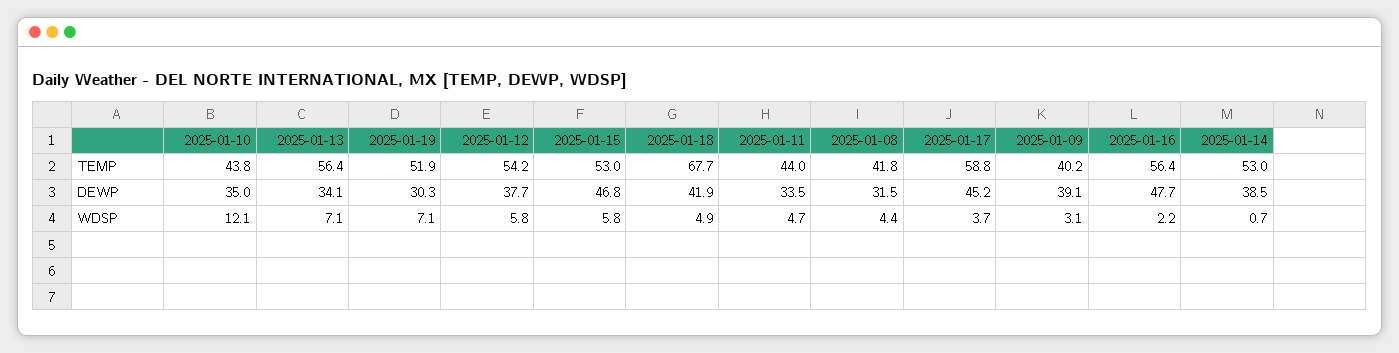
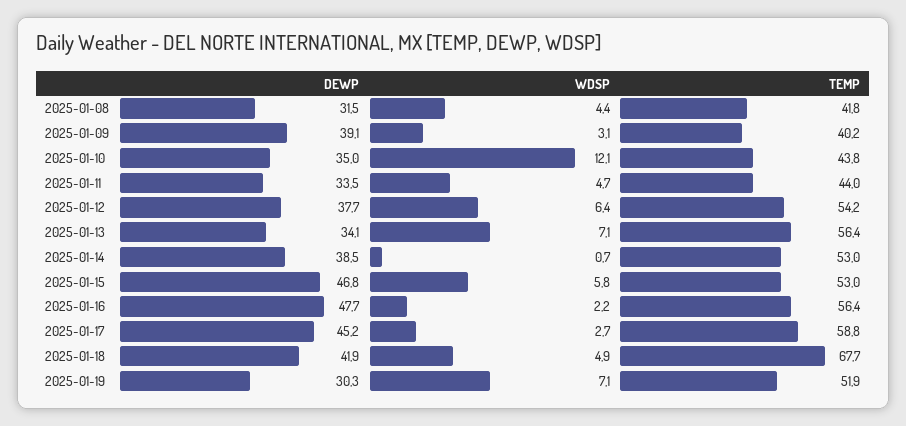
2025-01-12, WDSP: 5.8 -> 6.4
2025-01-17, WDSP: 3.7 -> 2.7

